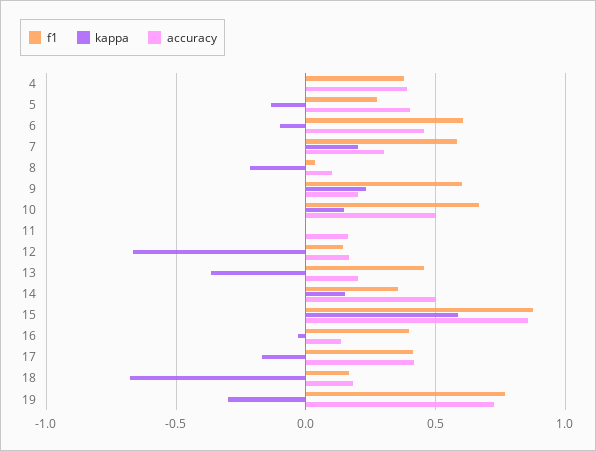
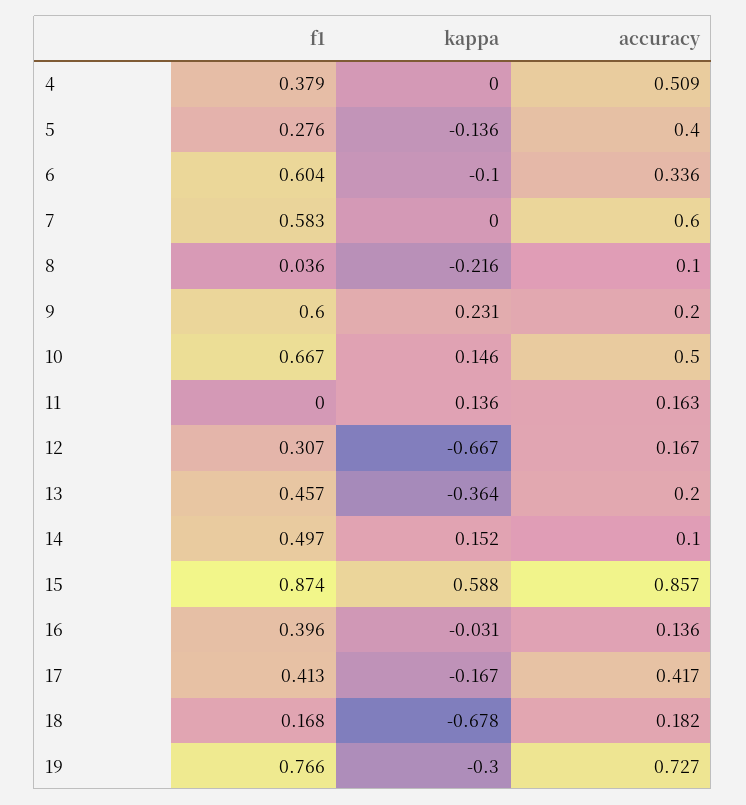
accuracy, 4: 0.4 -> 0.509
accuracy, 6: 0.45 -> 0.336
kappa, 7: 0.2 -> 0
accuracy, 7: 0.3 -> 0.6
kappa, 11: 0 -> 0.136
f1, 12: 0.15 -> 0.307
f1, 14: 0.35 -> 0.497
accuracy, 14: 0.5 -> 0.1

